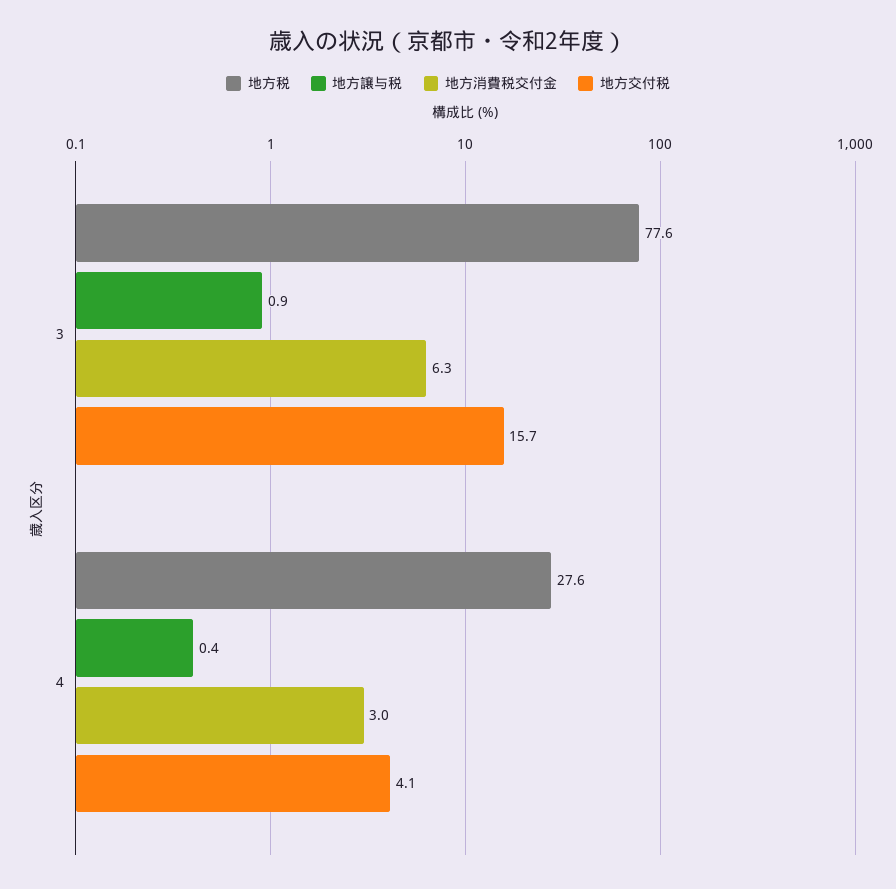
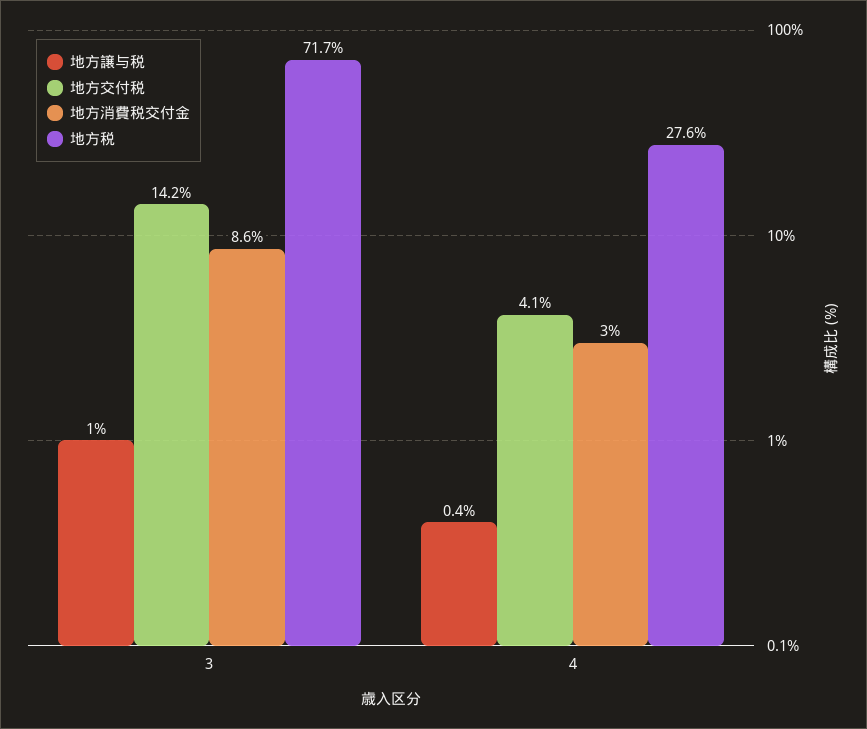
地方税, 3: 77.6 -> 71.7
地方譲与税, 3: 0.9 -> 1
地方消費税交付金, 3: 6.3 -> 8.6
地方交付税, 3: 15.7 -> 14.2

